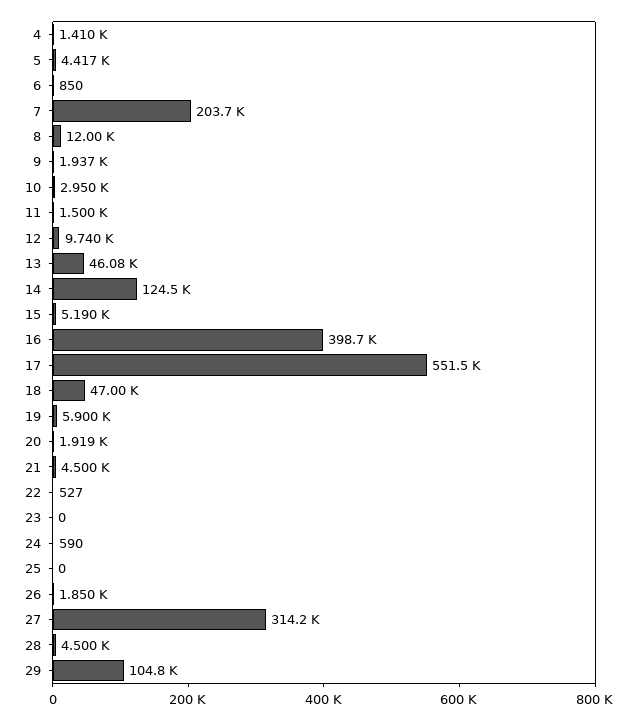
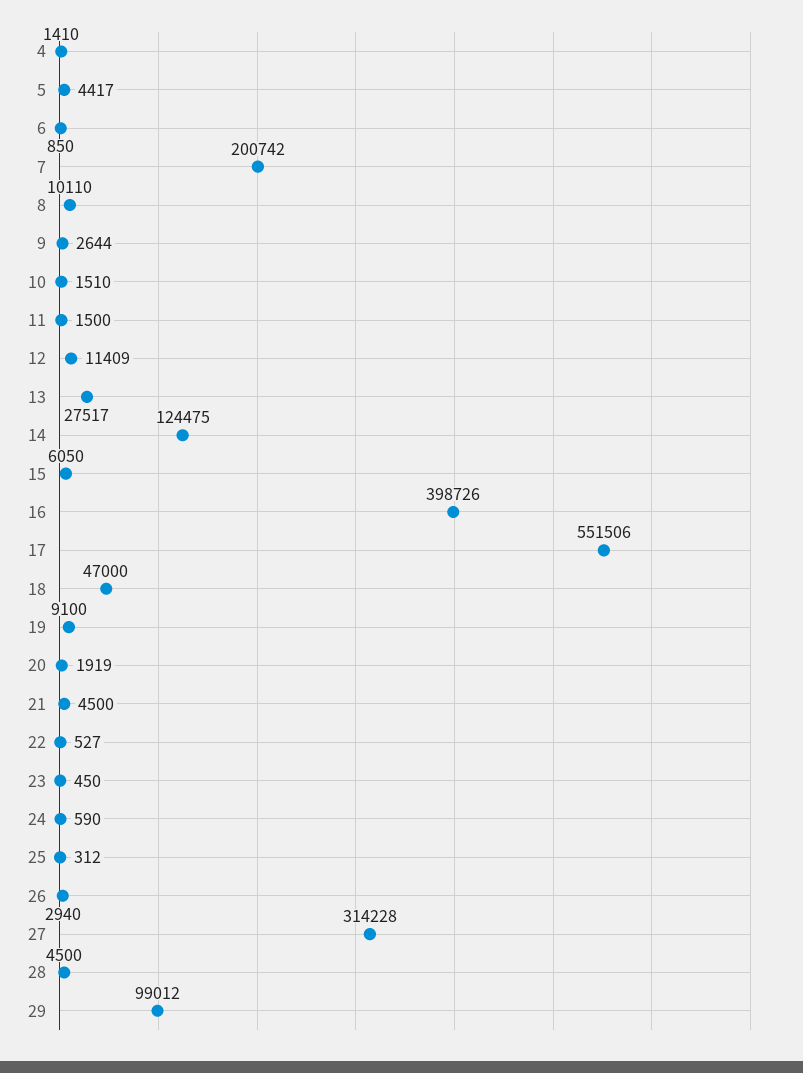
7: 203700 -> 200742
8: 12000 -> 10110
9: 1937 -> 2644
10: 2950 -> 1510
12: 9740 -> 11409
13: 46080 -> 27517
15: 5190 -> 6050
19: 5900 -> 9100
23: 0 -> 450
25: 0 -> 312
26: 1850 -> 2940
29: 104800 -> 99012

